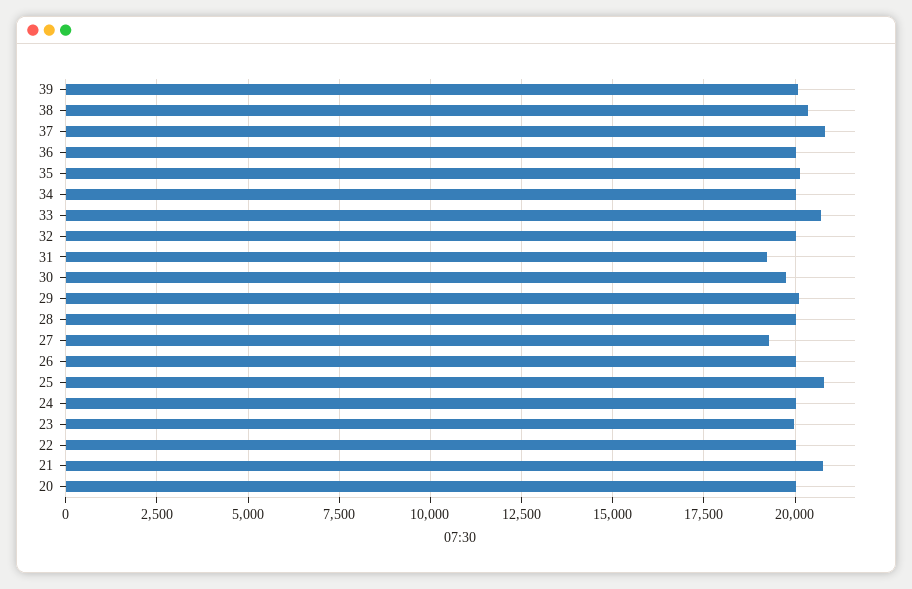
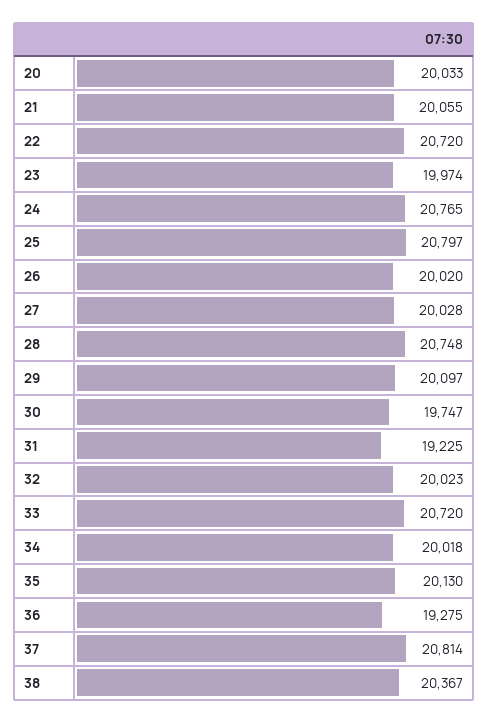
39: 20000 -> none
36: 20000 -> 19275
28: 20000 -> 20748
27: 19250 -> 20028
24: 20000 -> 20765
22: 20000 -> 20720
21: 20750 -> 20055

